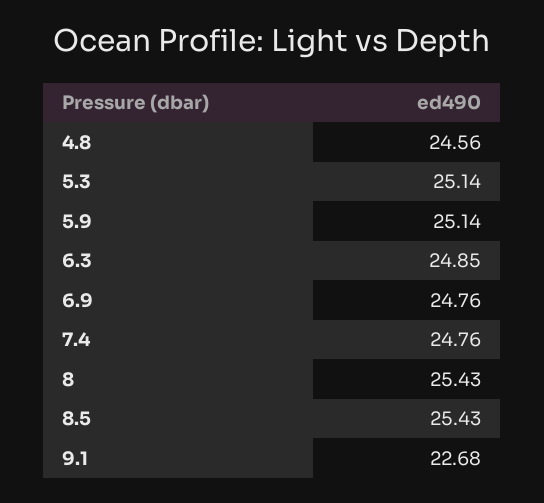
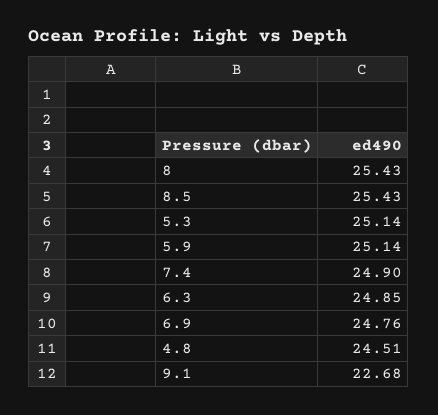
4.8: 24.56 -> 24.51
7.4: 24.76 -> 24.9

